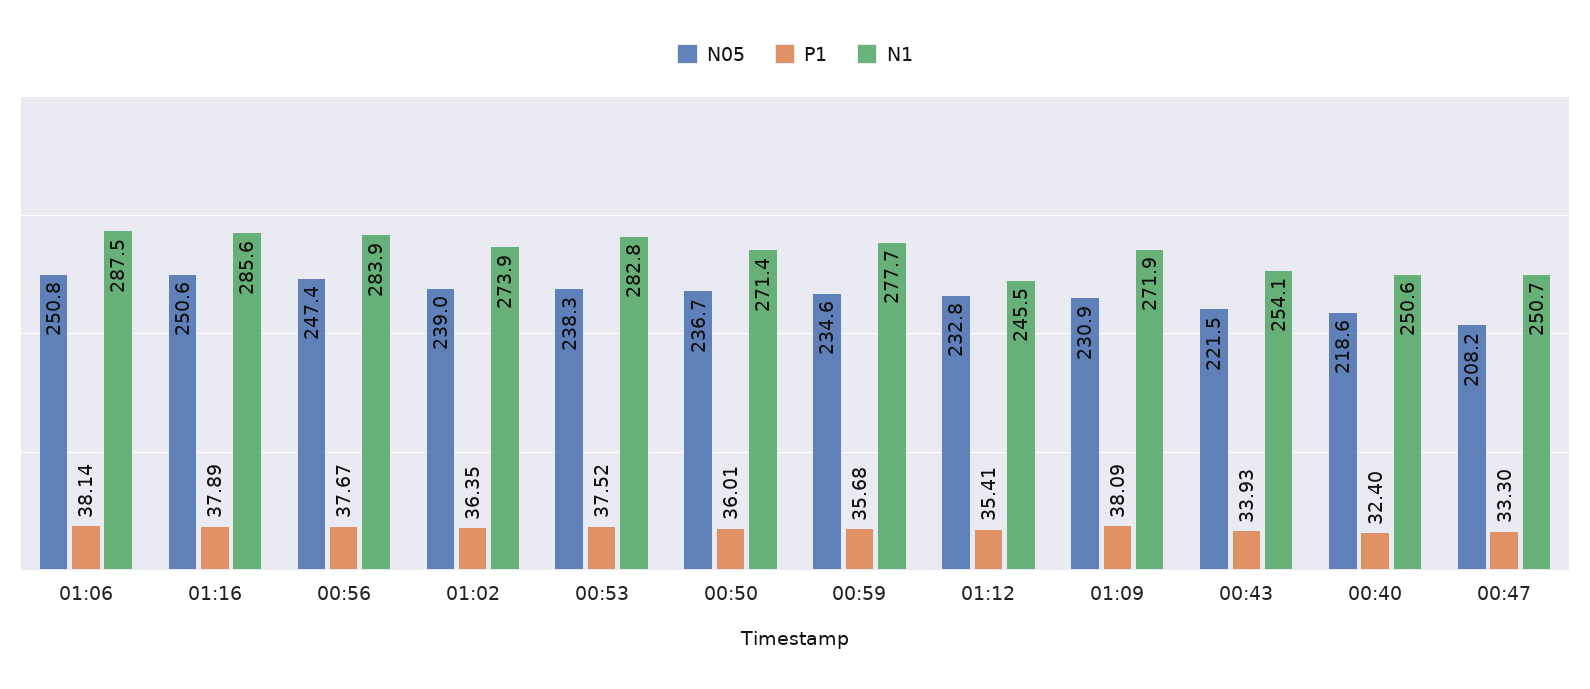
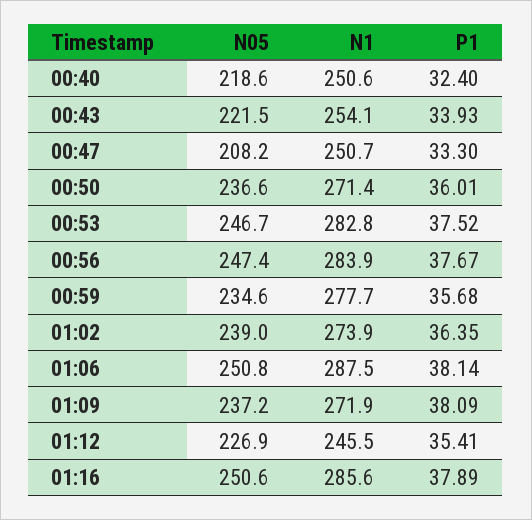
N05, 00:53: 238.3 -> 246.7
N05, 00:50: 236.7 -> 236.6
N05, 01:12: 232.8 -> 226.9
N05, 01:09: 230.9 -> 237.2

